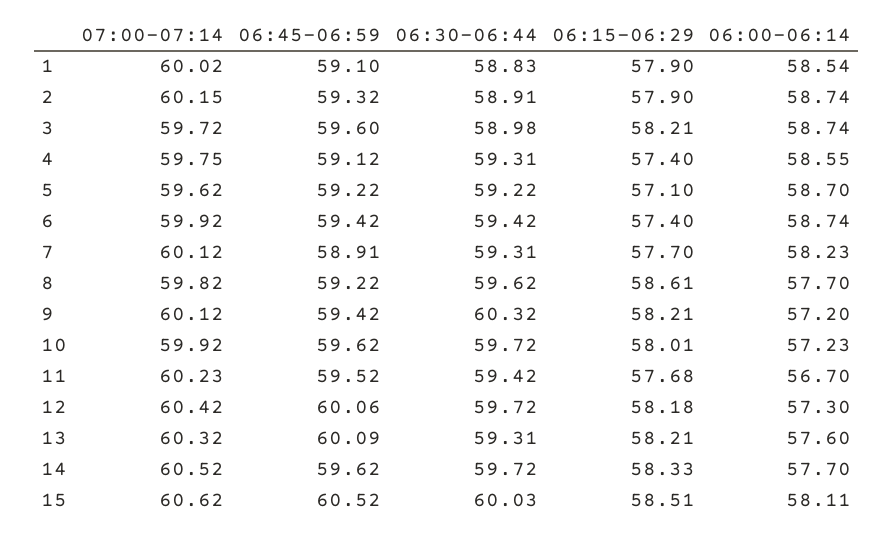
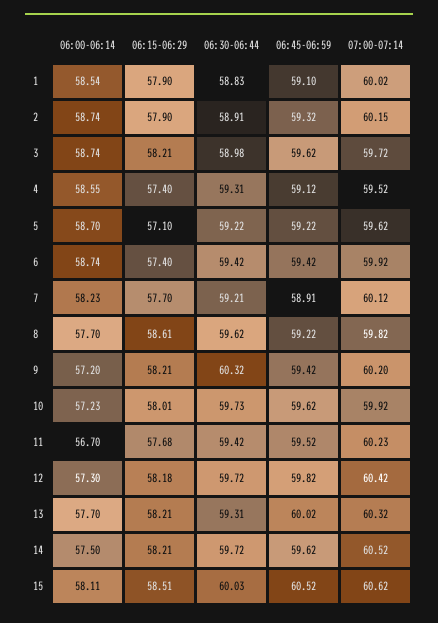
06:45-06:59, 3: 59.6 -> 59.62
07:00-07:14, 4: 59.75 -> 59.52
06:30-06:44, 7: 59.31 -> 59.21
07:00-07:14, 9: 60.12 -> 60.2
06:30-06:44, 10: 59.72 -> 59.73
06:45-06:59, 12: 60.06 -> 59.82
06:45-06:59, 13: 60.09 -> 60.02
06:00-06:14, 13: 57.6 -> 57.7
06:15-06:29, 14: 58.33 -> 58.21
06:00-06:14, 14: 57.7 -> 57.5

